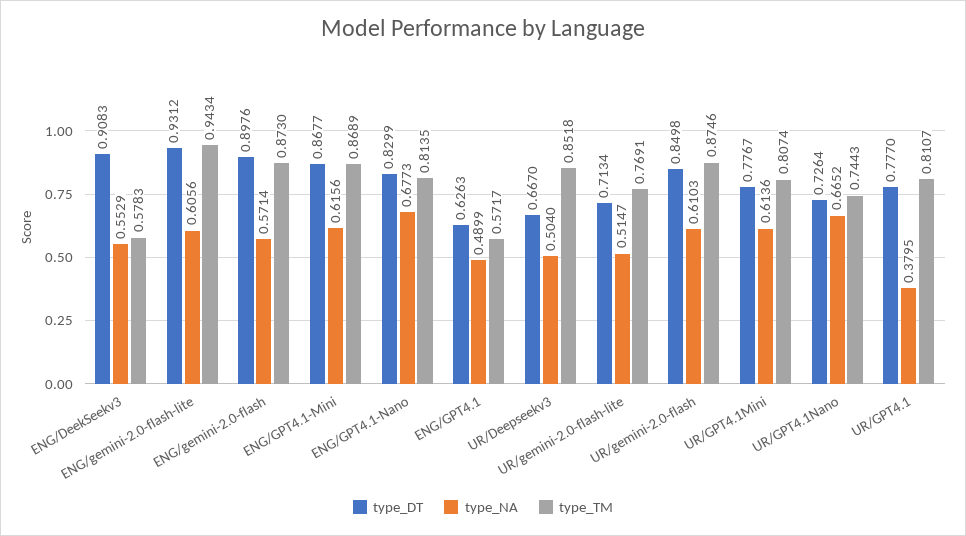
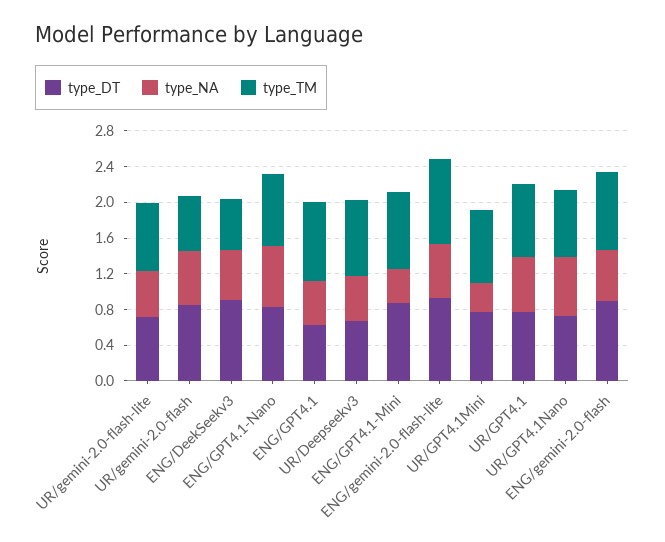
type_NA, ENG/GPT4.1-Mini: 0.6156 -> 0.4
type_TM, ENG/GPT4.1: 0.5717 -> 0.9
type_TM, UR/gemini-2.0-flash: 0.8746 -> 0.6
type_NA, UR/GPT4.1Mini: 0.6136 -> 0.3
type_NA, UR/GPT4.1: 0.3795 -> 0.6

